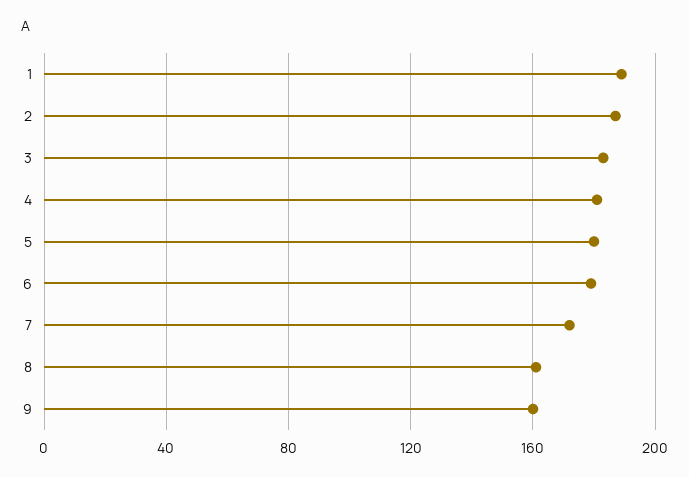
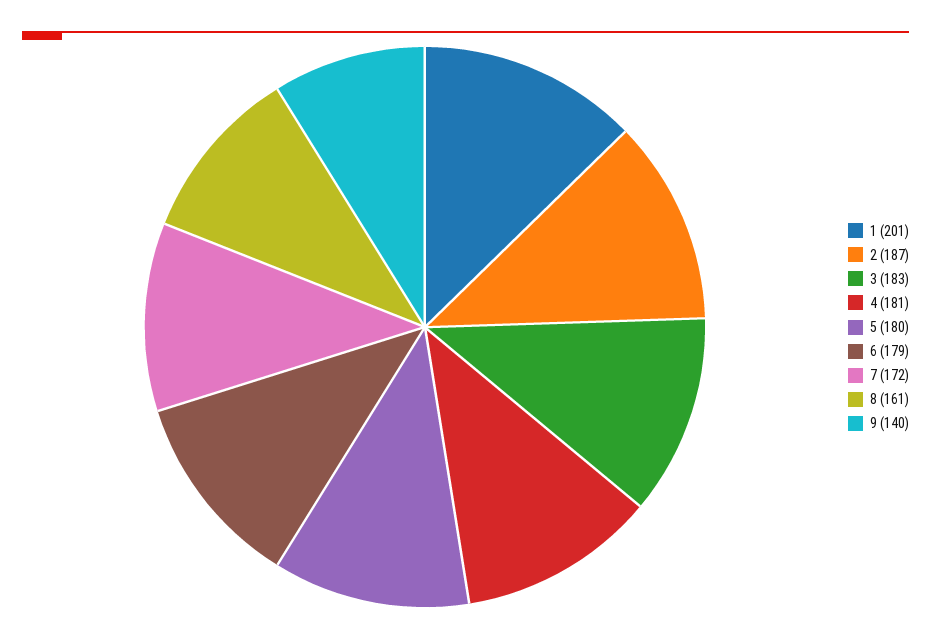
1: 190 -> 201
9: 160 -> 140

